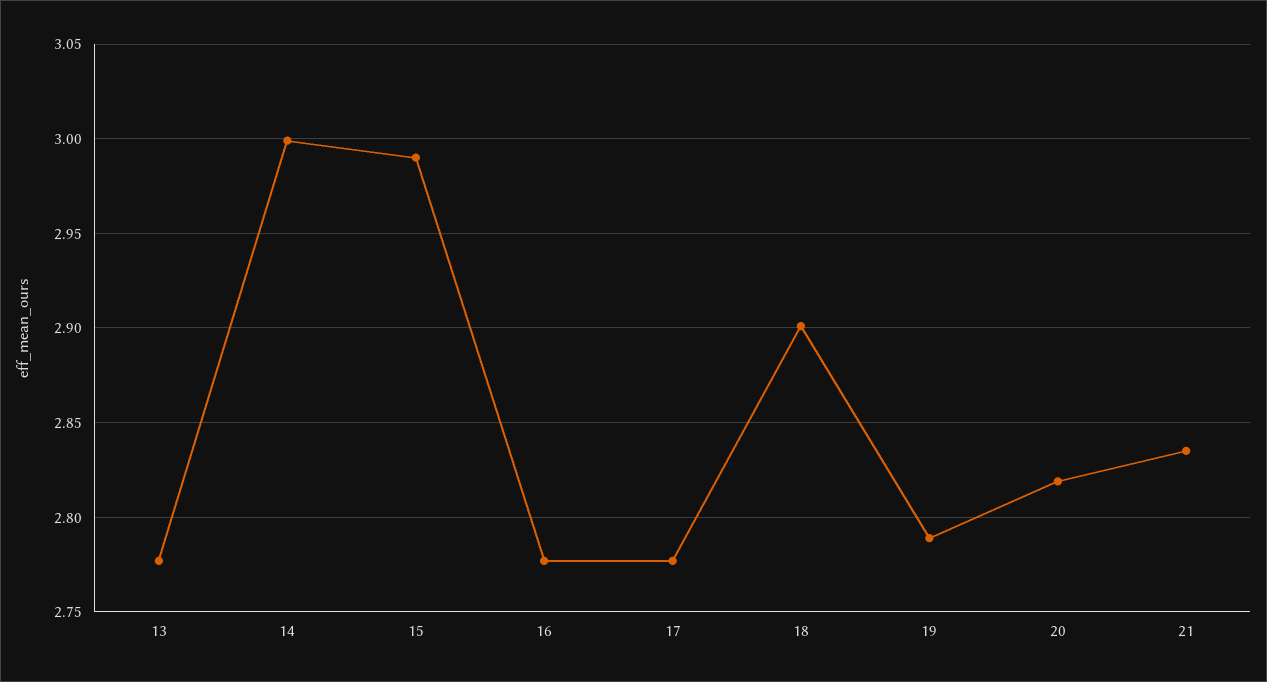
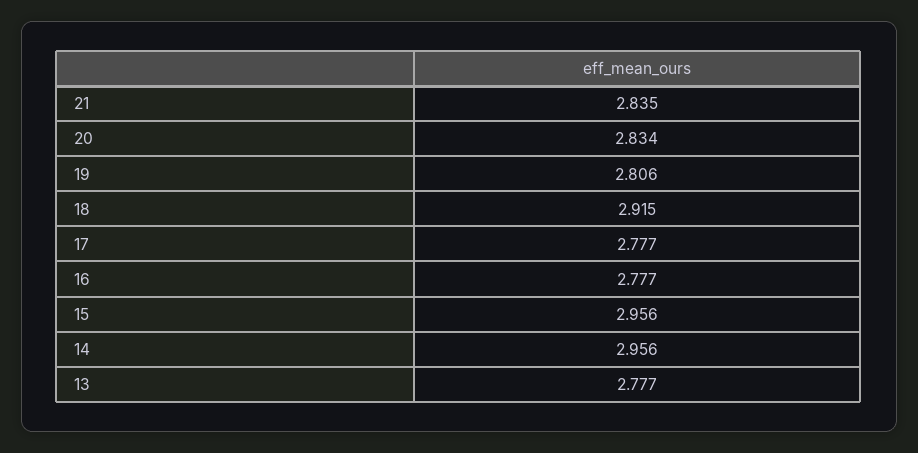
14: 3 -> 2.956
15: 2.99 -> 2.956
18: 2.9 -> 2.915
19: 2.79 -> 2.806
20: 2.82 -> 2.834

